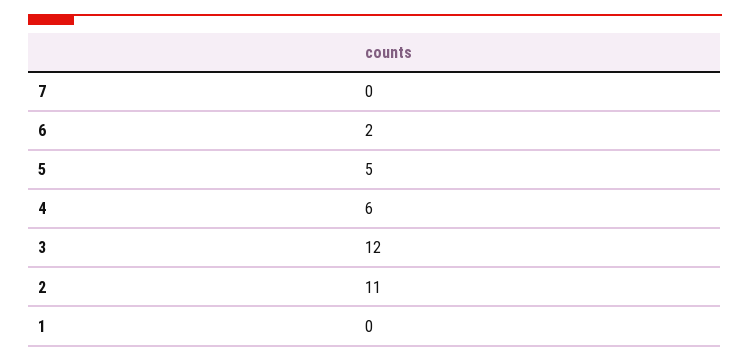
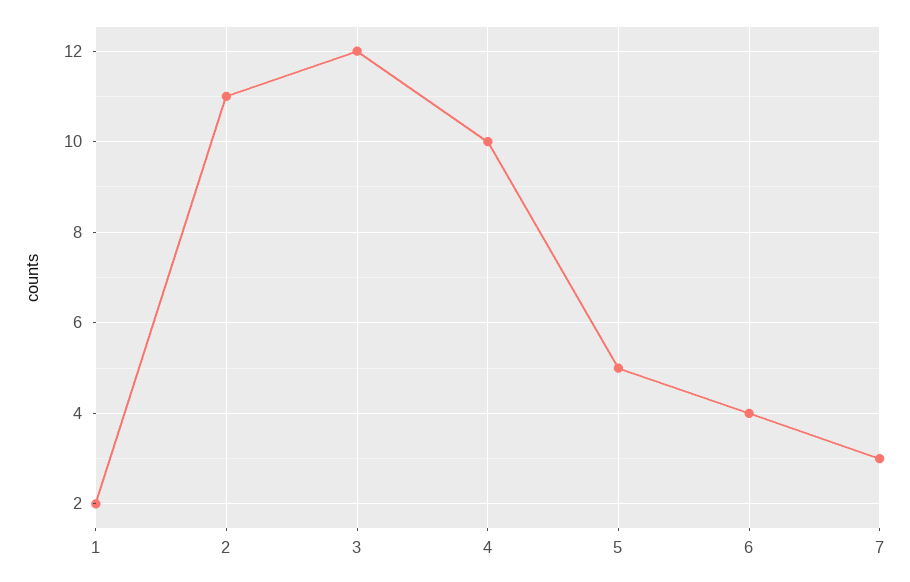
7: 0 -> 3
6: 2 -> 4
4: 6 -> 10
1: 0 -> 2

